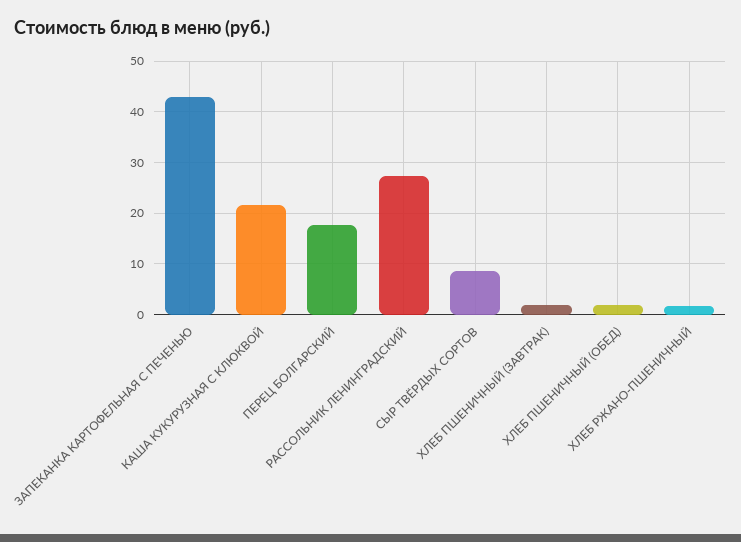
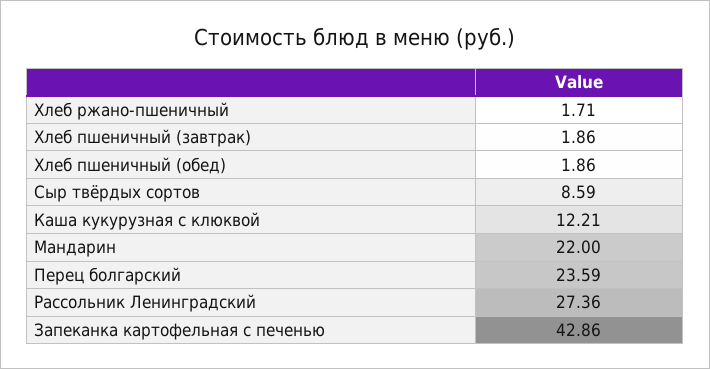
КАША КУКУРУЗНАЯ С КЛЮКВОЙ: 22 -> 12.21
ПЕРЕЦ БОЛГАРСКИЙ: 18 -> 23.59
Мандарин: none -> 22

